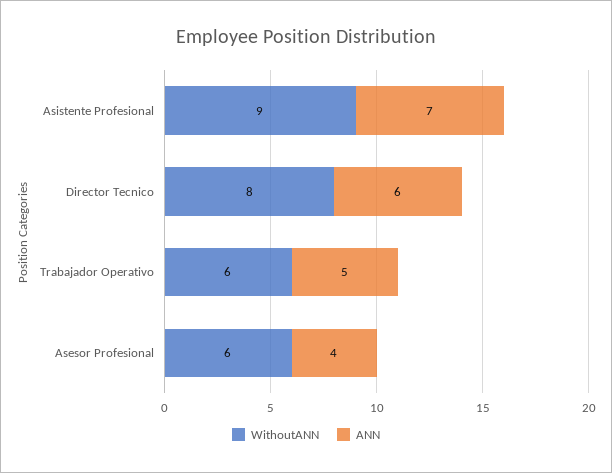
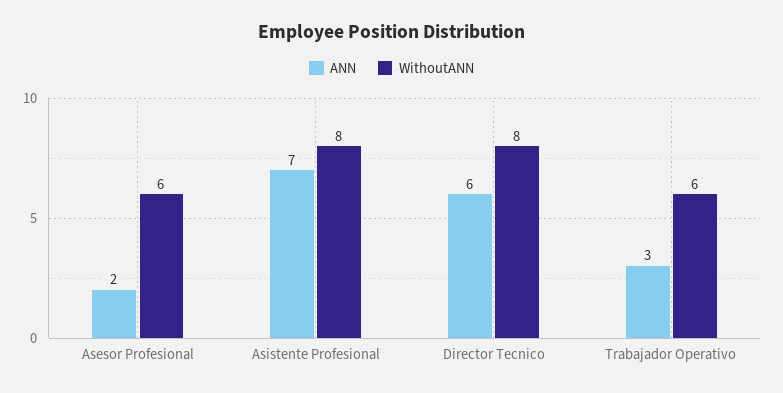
WithoutANN, Asistente Profesional: 9 -> 8
ANN, Trabajador Operativo: 5 -> 3
ANN, Asesor Profesional: 4 -> 2

